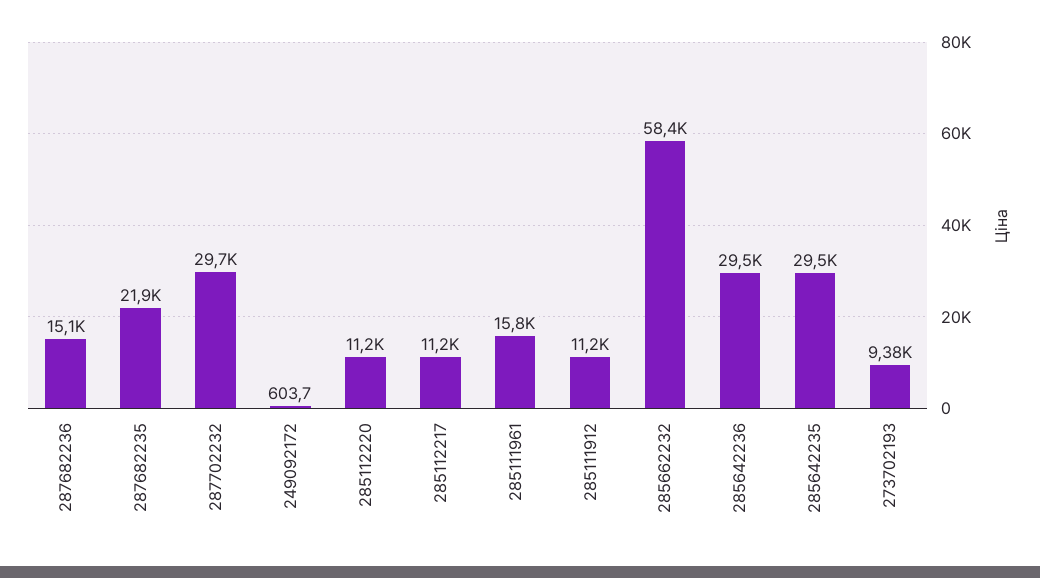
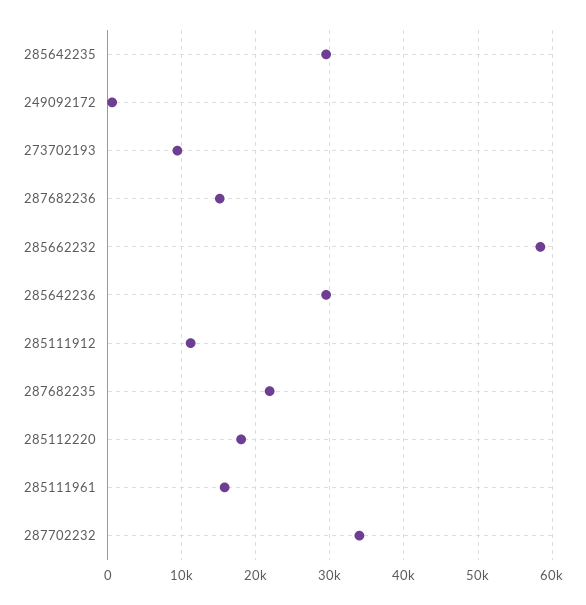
287702232: 29700 -> 34000
285112220: 11200 -> 18000
285112217: 11200 -> none

